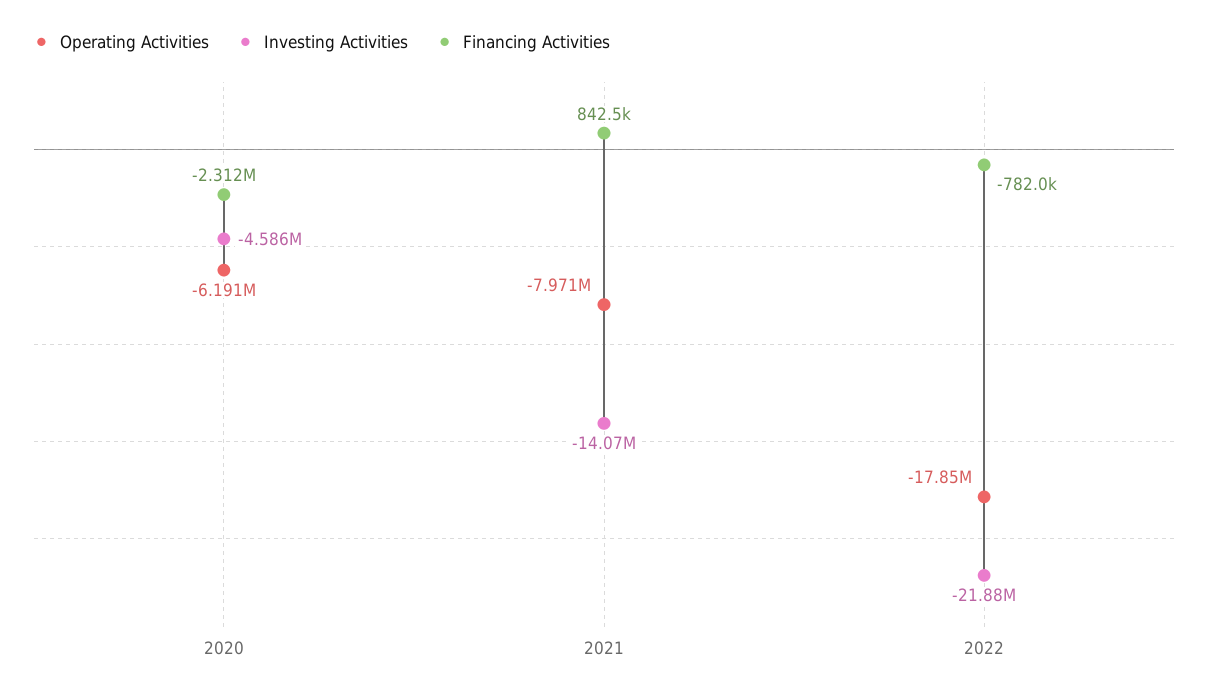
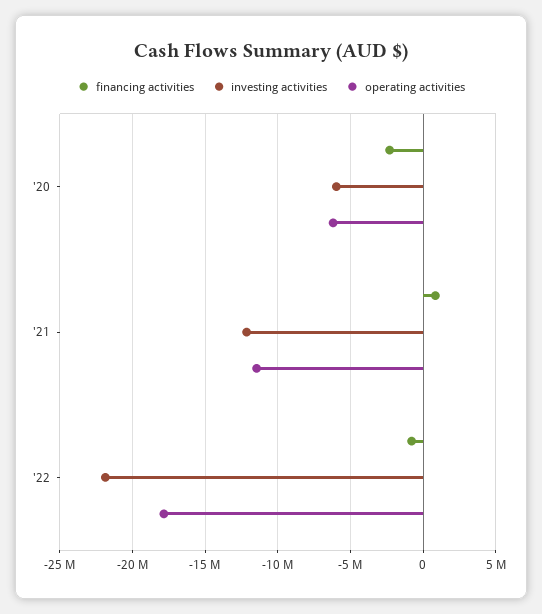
Investing Activities, 2020: -4586000 -> -6000000
Operating Activities, 2021: -7971000 -> -11500000
Investing Activities, 2021: -14070000 -> -12000000

